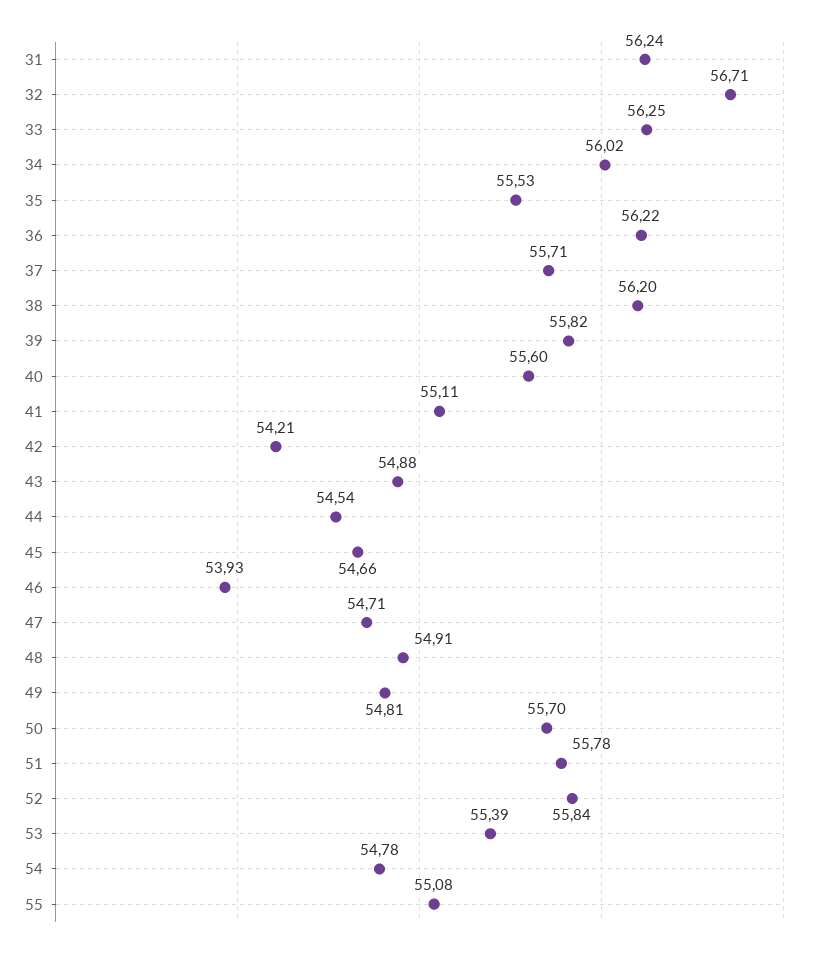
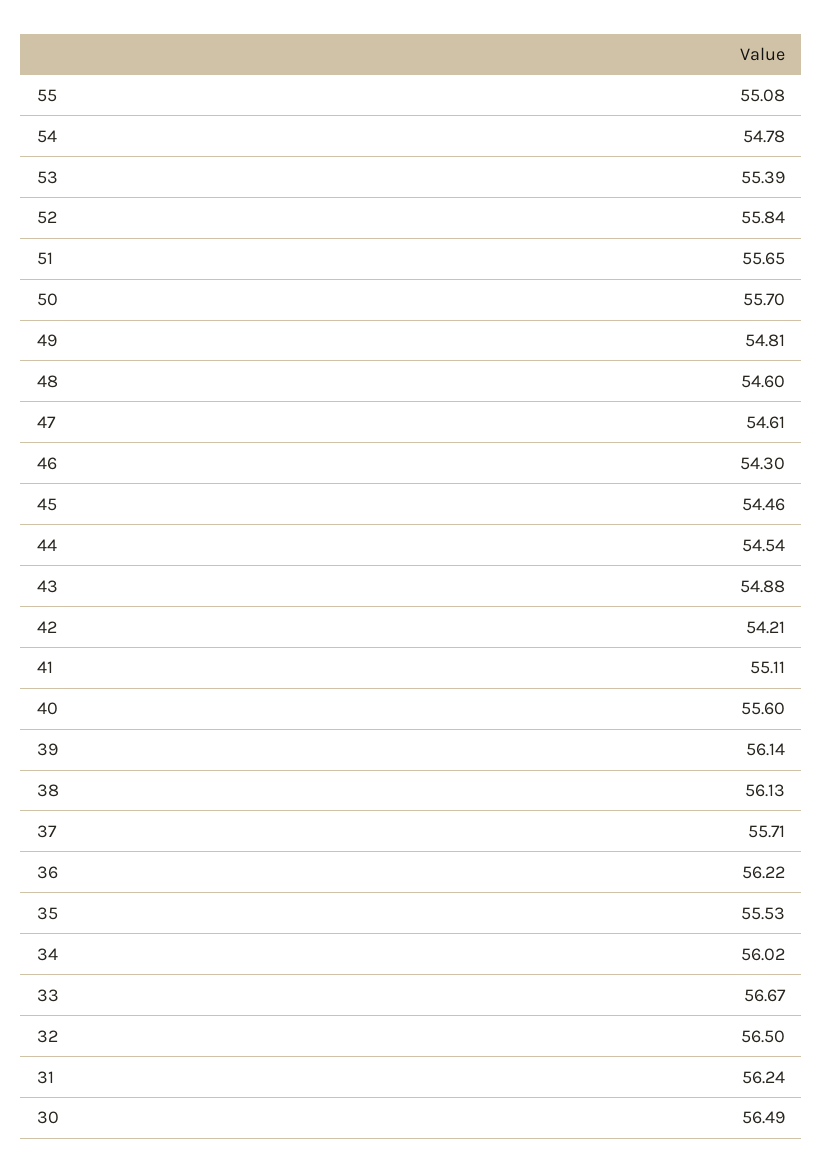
32: 56.71 -> 56.5
33: 56.25 -> 56.67
38: 56.2 -> 56.13
39: 55.82 -> 56.14
45: 54.66 -> 54.46
46: 53.93 -> 54.3
47: 54.71 -> 54.61
48: 54.91 -> 54.6
51: 55.78 -> 55.65
30: none -> 56.49

